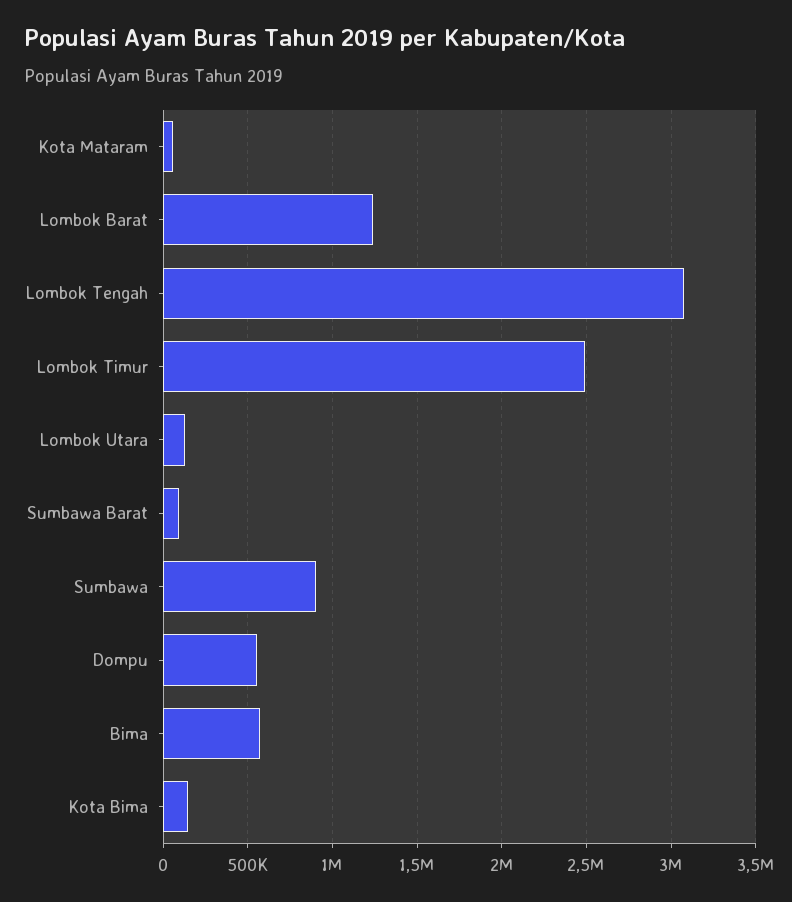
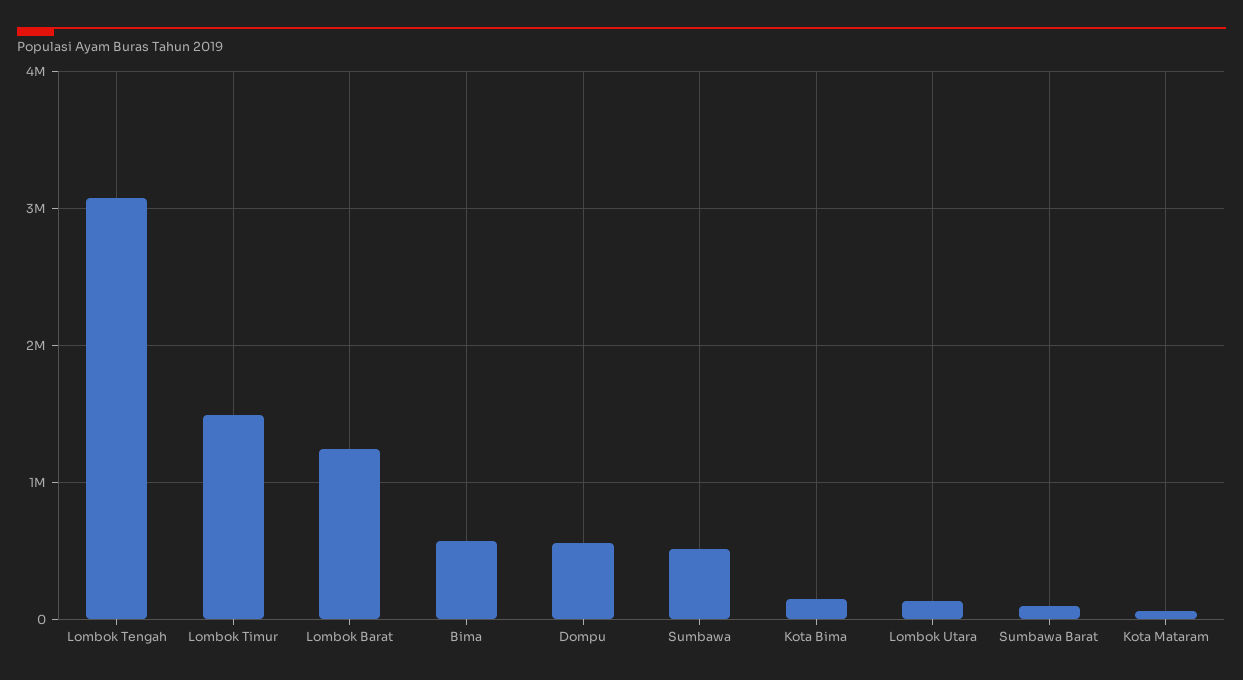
Lombok Timur: 2500000 -> 1500000
Sumbawa: 900000 -> 500000

